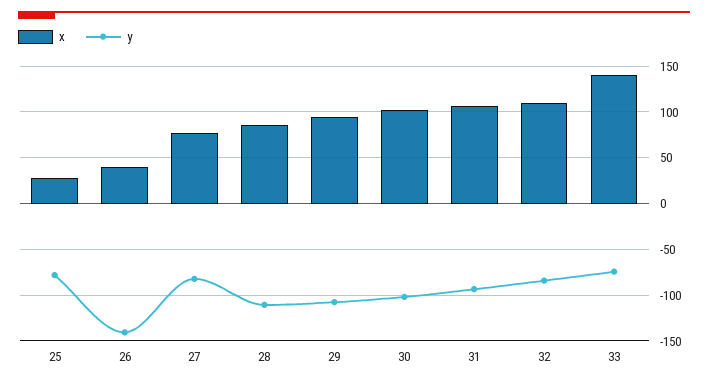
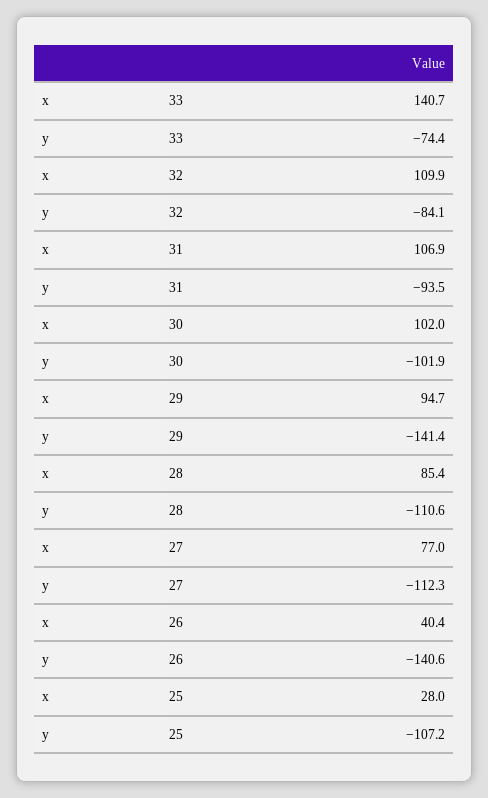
y, 25: -80 -> -107.2
y, 27: -80 -> -112.3
y, 29: -110 -> -141.4

